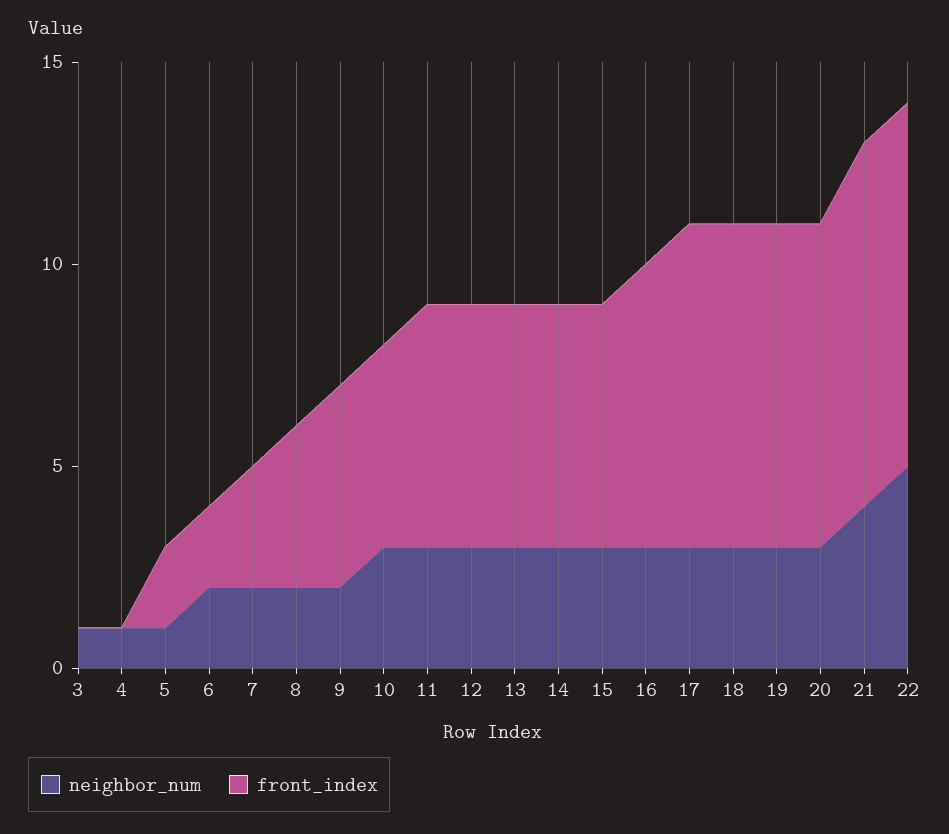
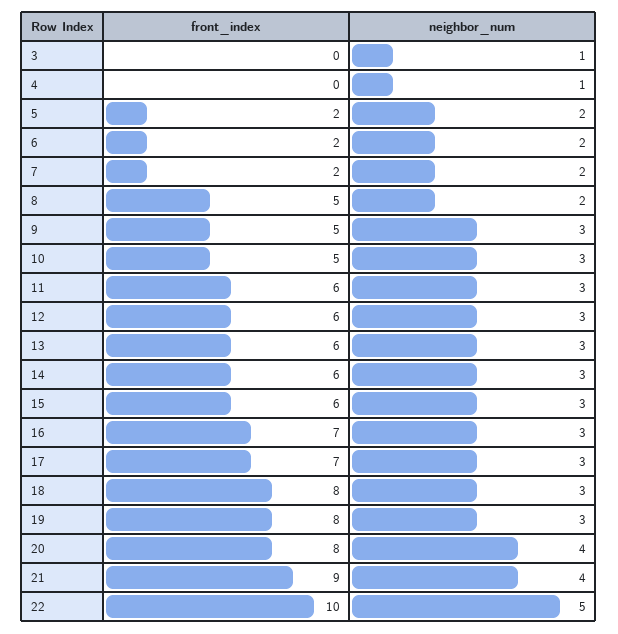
neighbor_num, 5: 1 -> 2
front_index, 7: 3 -> 2
front_index, 8: 4 -> 5
neighbor_num, 9: 2 -> 3
front_index, 17: 8 -> 7
neighbor_num, 20: 3 -> 4
front_index, 22: 9 -> 10

